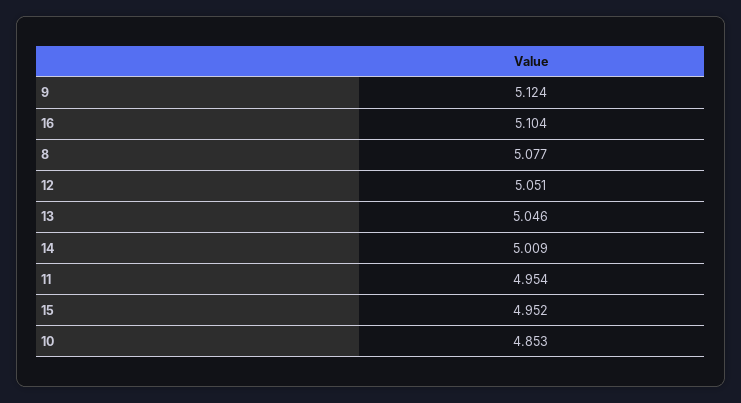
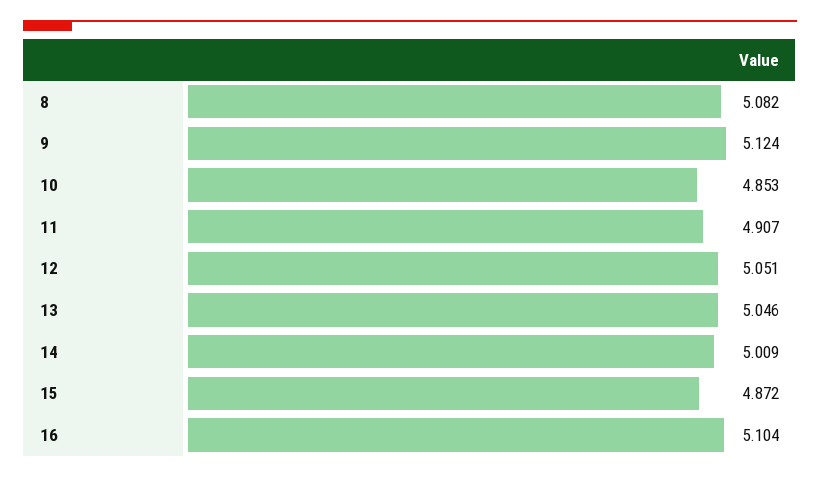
8: 5.077 -> 5.082
11: 4.954 -> 4.907
15: 4.952 -> 4.872

